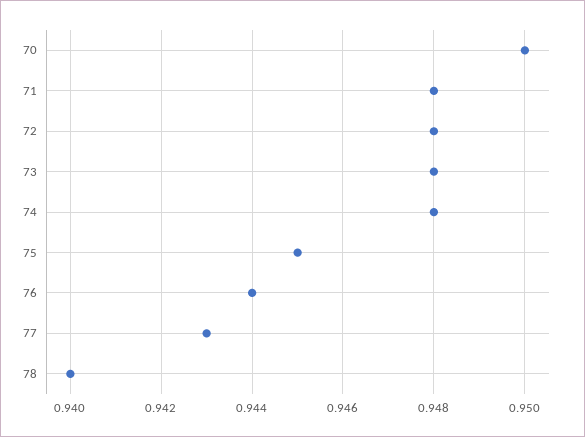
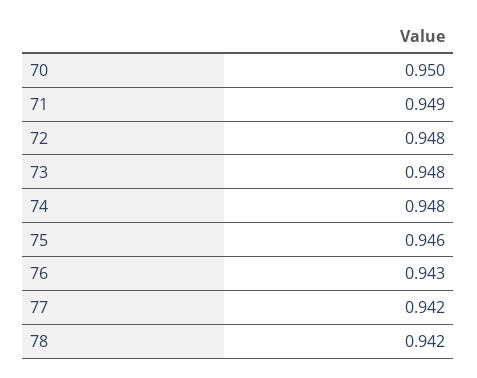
71: 0.948 -> 0.949
75: 0.945 -> 0.946
76: 0.944 -> 0.943
77: 0.943 -> 0.942
78: 0.94 -> 0.942

